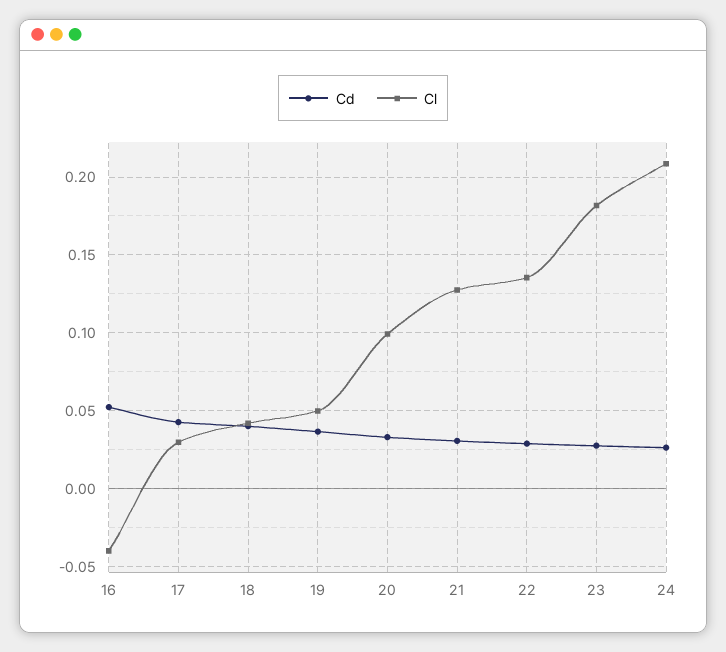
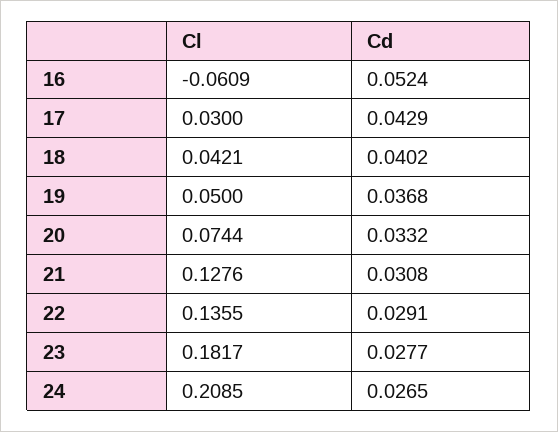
Cl, 16: -0.04 -> -0.0609
Cl, 20: 0.1 -> 0.0744

